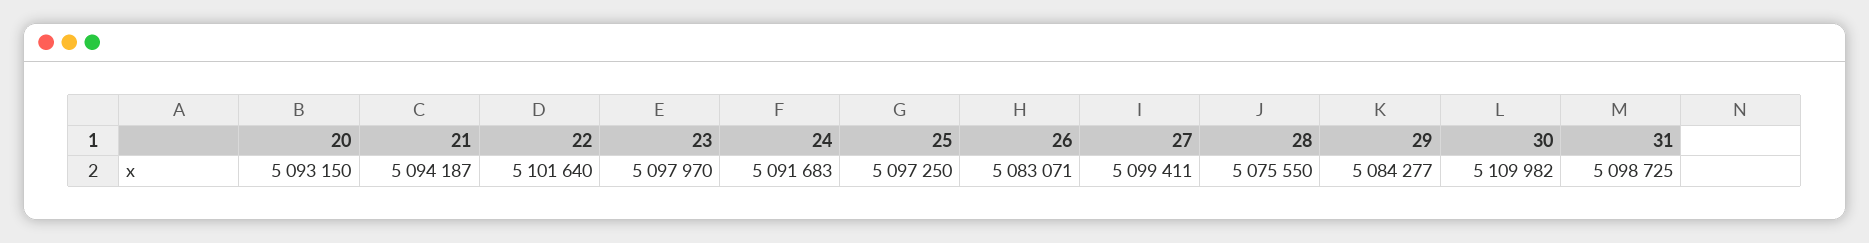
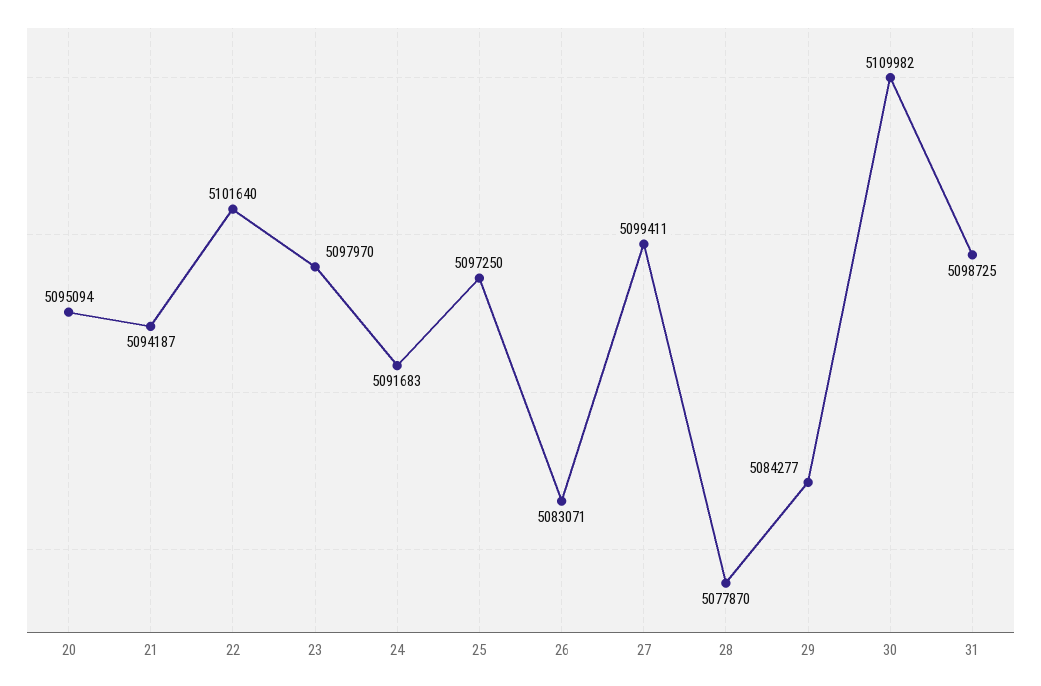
20: 5093150 -> 5095094
28: 5075550 -> 5077870

